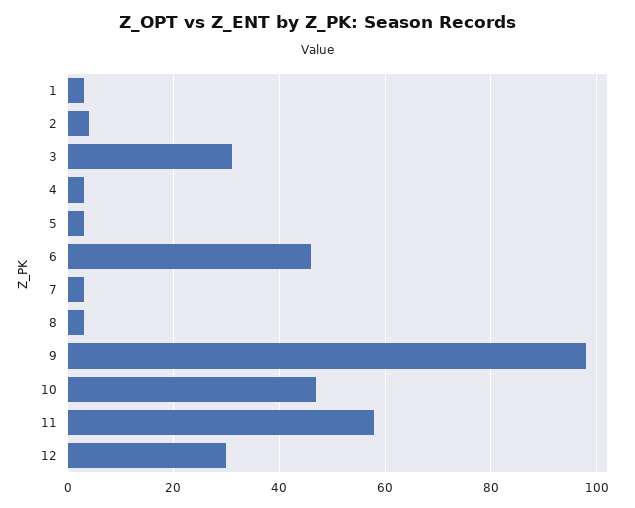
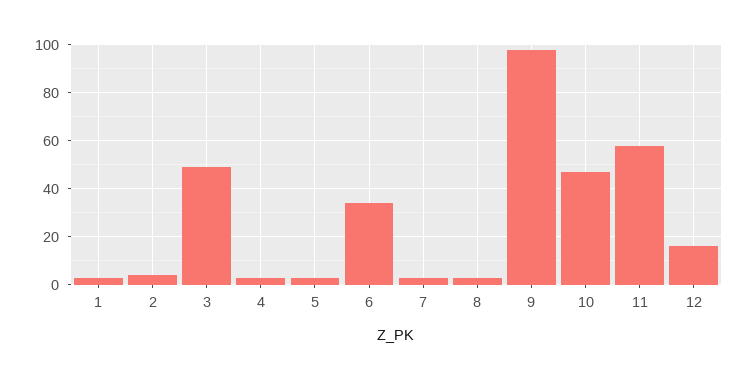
3: 30 -> 50
6: 45 -> 35
12: 30 -> 15

